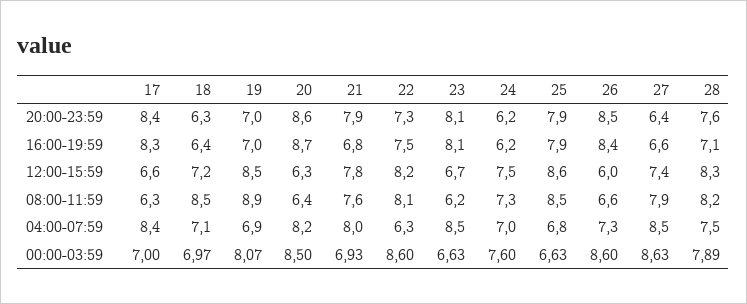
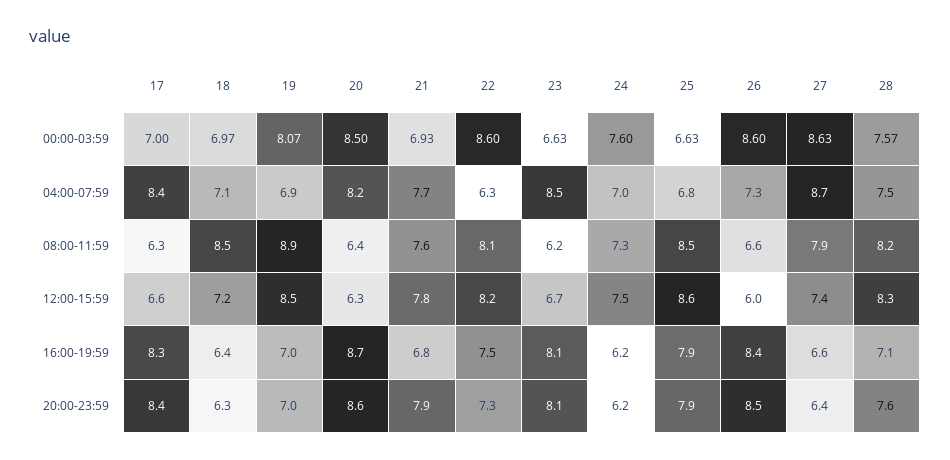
21, 04:00-07:59: 8 -> 7.7
27, 04:00-07:59: 8.5 -> 8.7
28, 00:00-03:59: 7.89 -> 7.57

